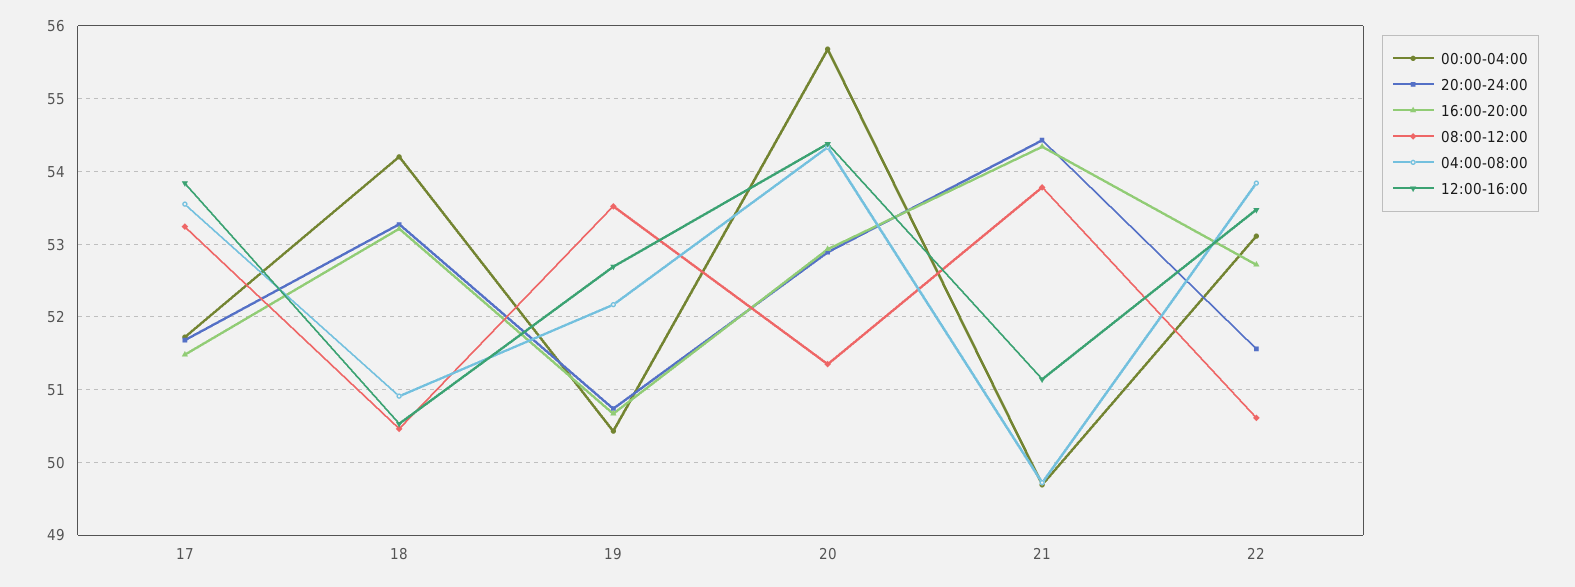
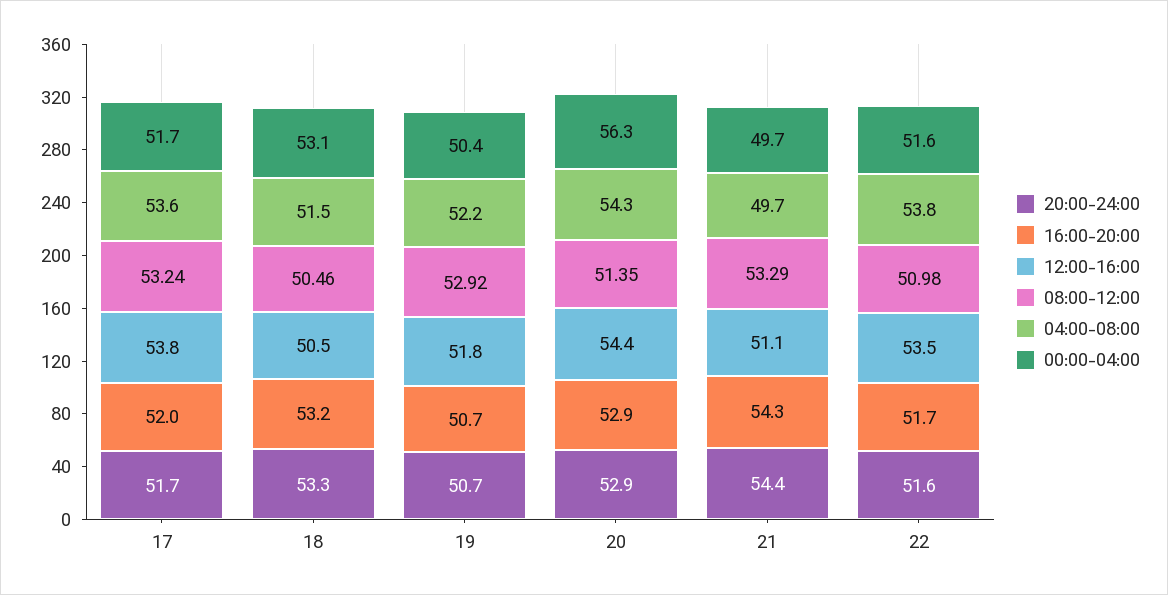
16:00-20:00, 17: 51.5 -> 52
00:00-04:00, 18: 54.2 -> 53.1
04:00-08:00, 18: 50.9 -> 51.5
08:00-12:00, 19: 53.5 -> 52.92
12:00-16:00, 19: 52.7 -> 51.8
00:00-04:00, 20: 55.7 -> 56.3
08:00-12:00, 21: 53.8 -> 53.29
00:00-04:00, 22: 53.1 -> 51.6
16:00-20:00, 22: 52.7 -> 51.7
08:00-12:00, 22: 50.6 -> 50.98

